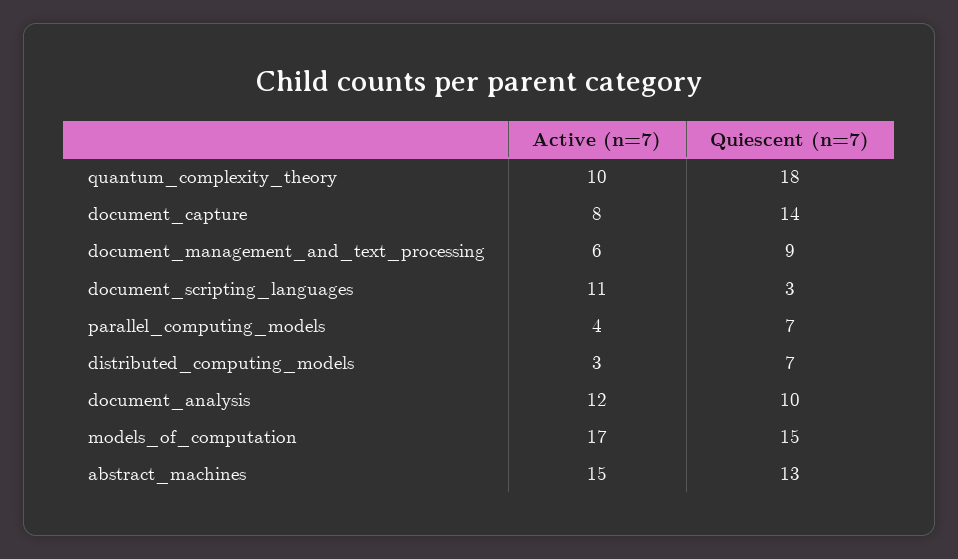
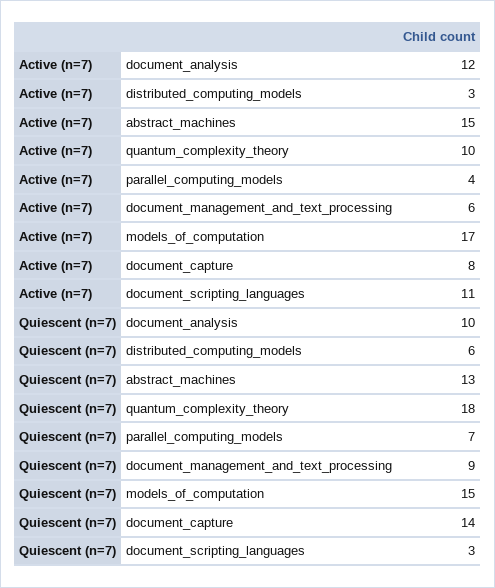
Quiescent (n=7), distributed_computing_models: 7 -> 6

